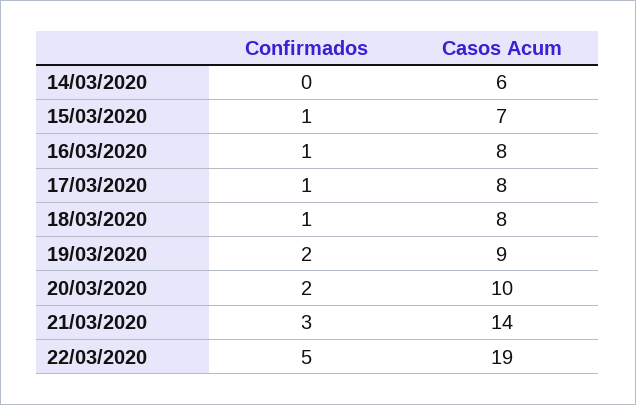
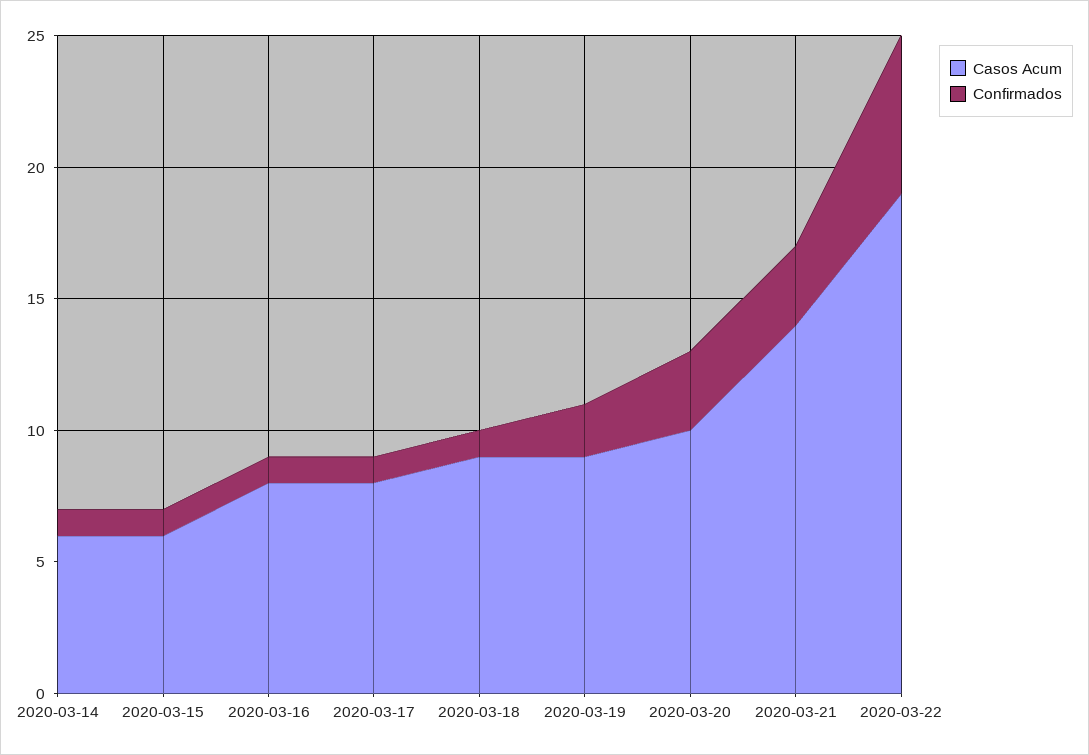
Confirmados, 14/03/2020: 0 -> 1
Casos Acum, 15/03/2020: 7 -> 6
Casos Acum, 18/03/2020: 8 -> 9
Confirmados, 20/03/2020: 2 -> 3
Confirmados, 22/03/2020: 5 -> 6

